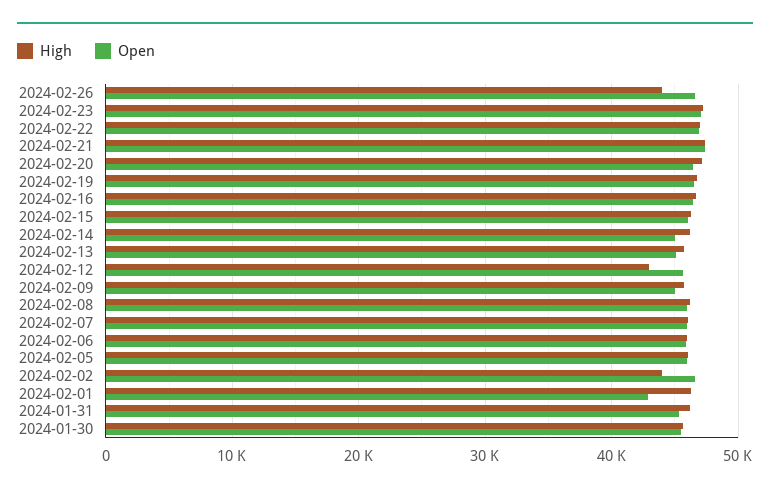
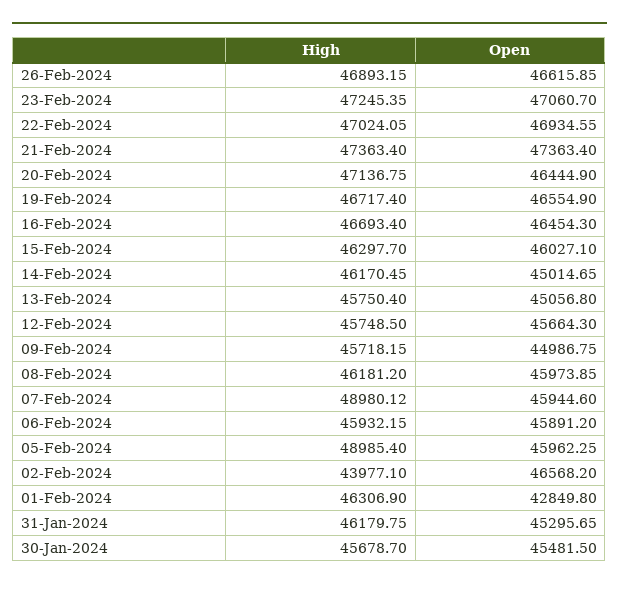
High, 2024-02-26: 44000 -> 46893.15
High, 2024-02-12: 43000 -> 45748.5
High, 2024-02-07: 46000 -> 48980.12
High, 2024-02-05: 46000 -> 48985.4

